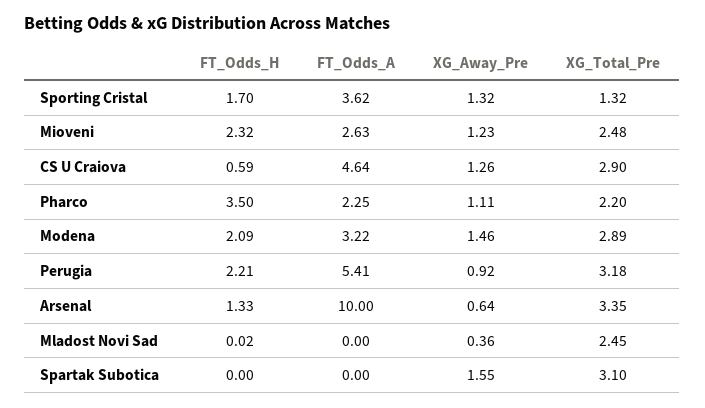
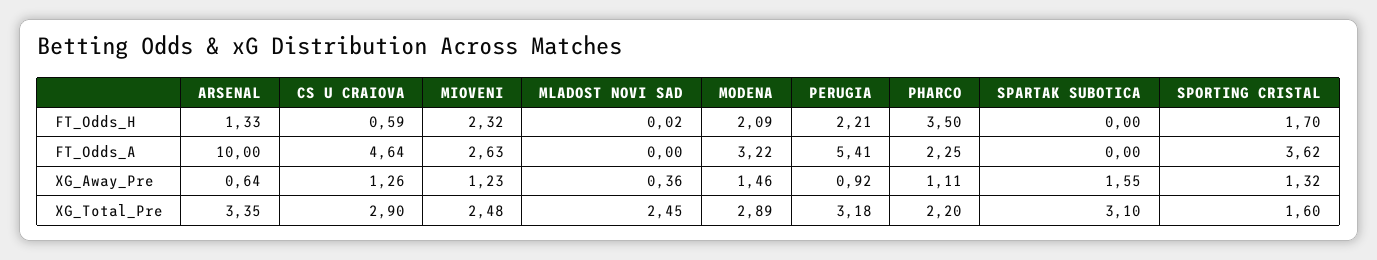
XG_Total_Pre, Sporting Cristal: 1.32 -> 1.6

